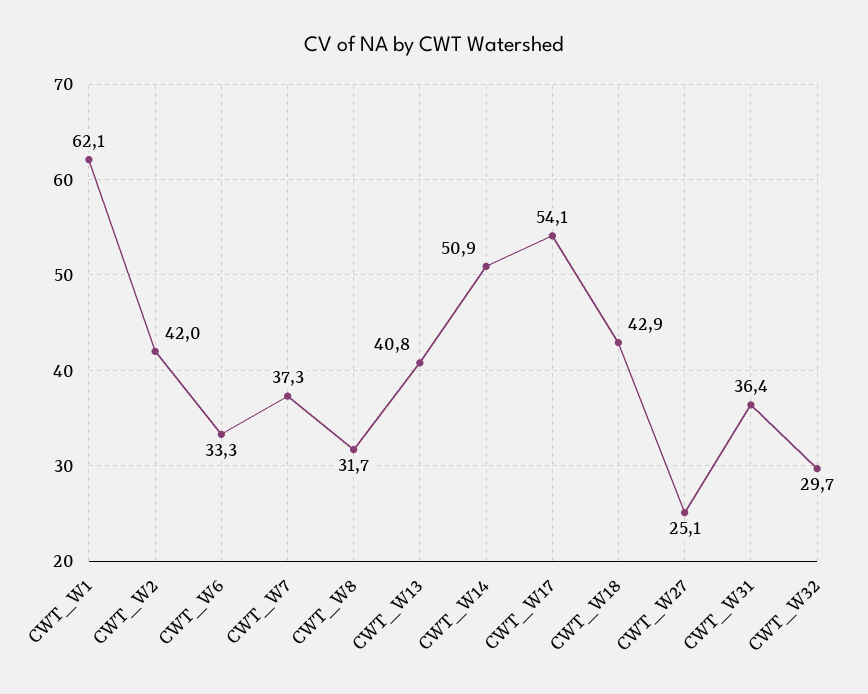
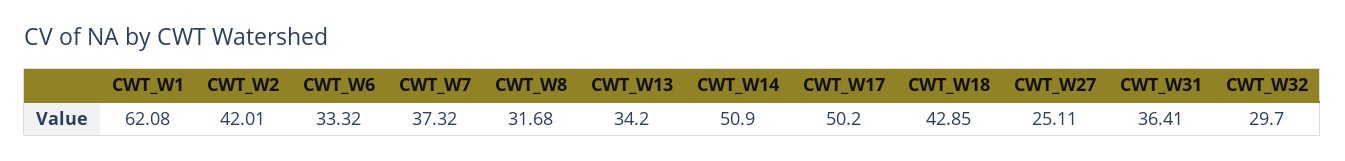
CWT_W13: 40.8 -> 34.2
CWT_W17: 54.1 -> 50.2

